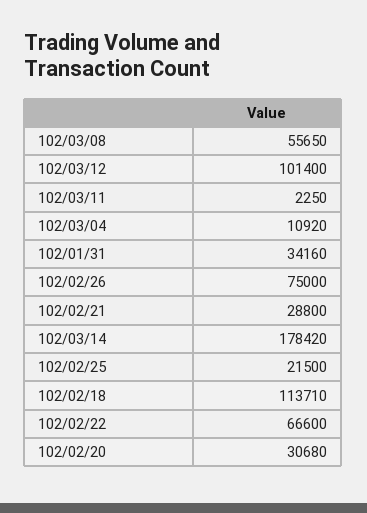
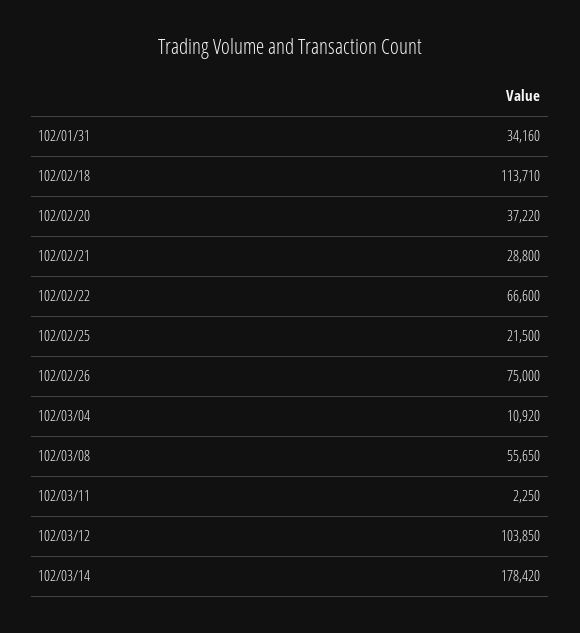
102/03/12: 101400 -> 103850
102/02/20: 30680 -> 37220

